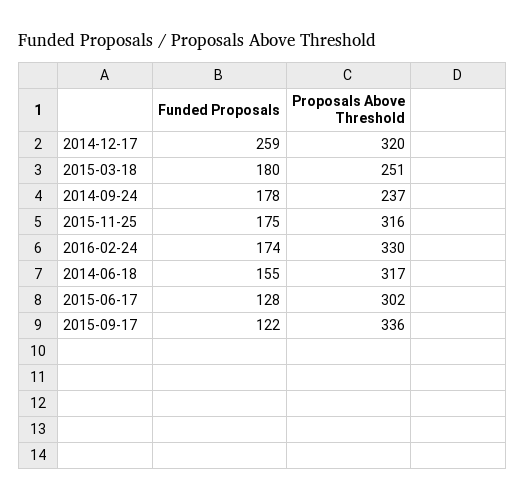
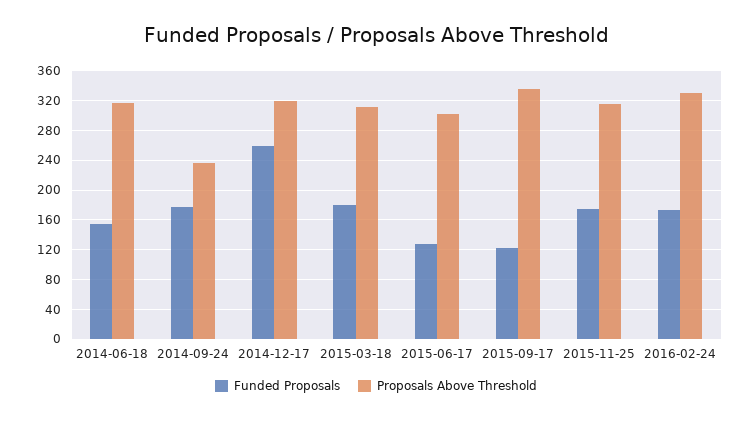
Proposals Above Threshold, 2015-03-18: 251 -> 310

